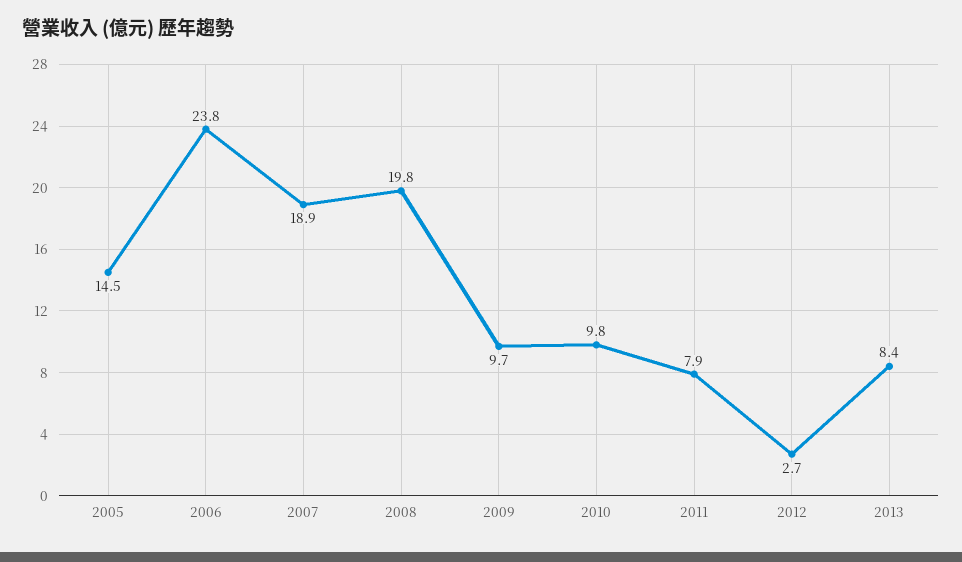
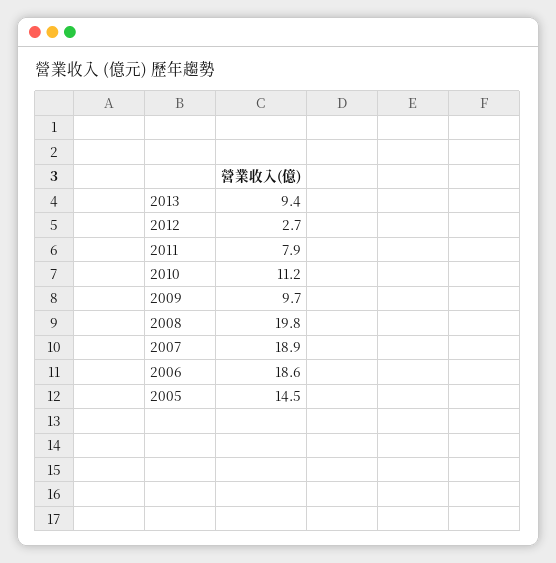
2006: 23.8 -> 18.6
2010: 9.8 -> 11.2
2013: 8.4 -> 9.4

